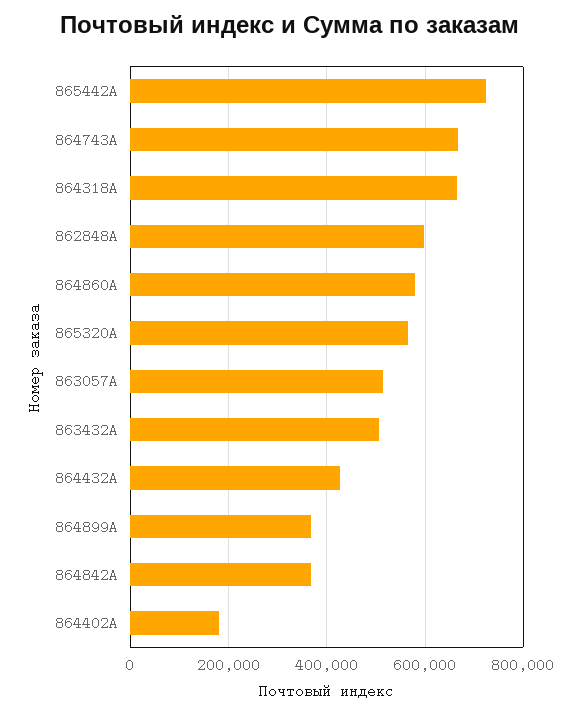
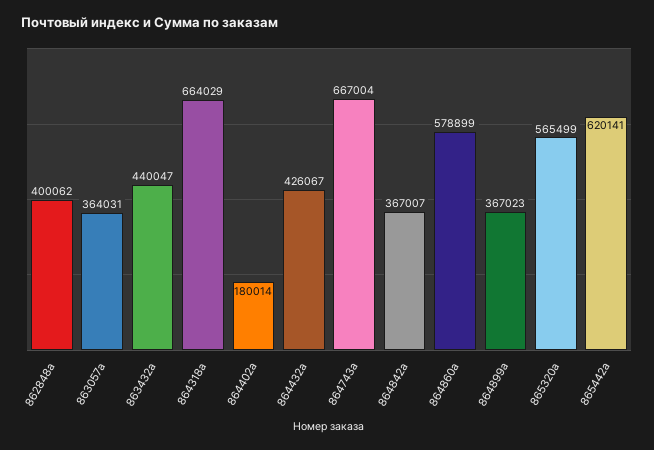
865442A: 720000 -> 620141
862848A: 600000 -> 400062
863057A: 520000 -> 364031
863432A: 500000 -> 440047

